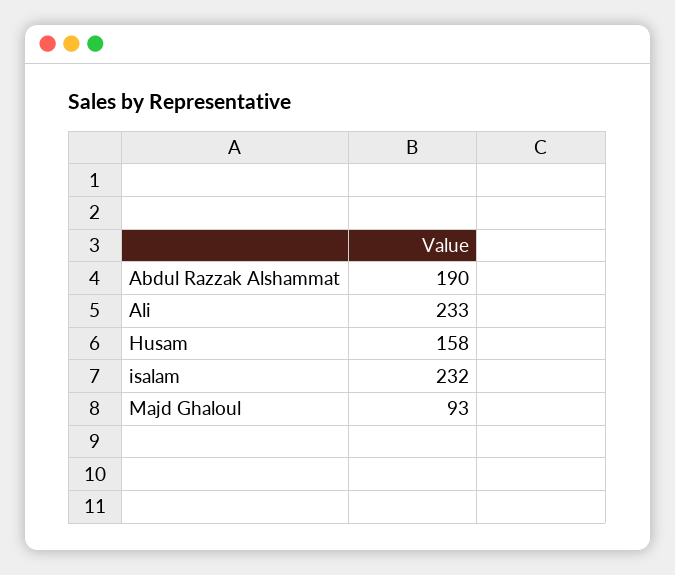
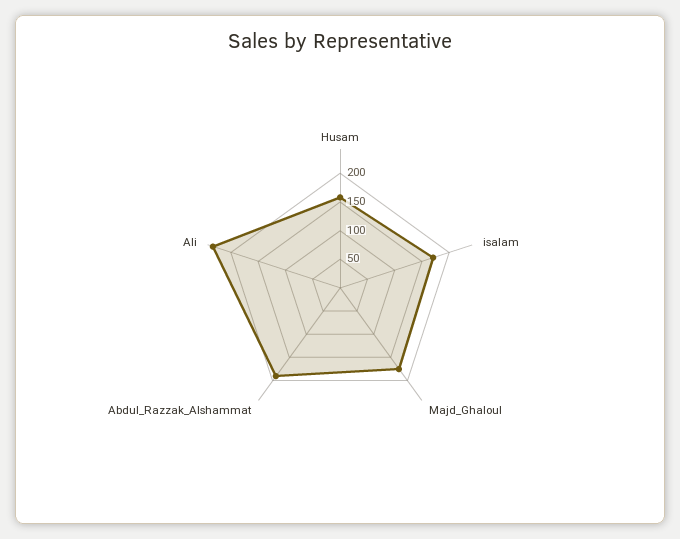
isalam: 232 -> 175
Majd Ghaloul: 93 -> 175

